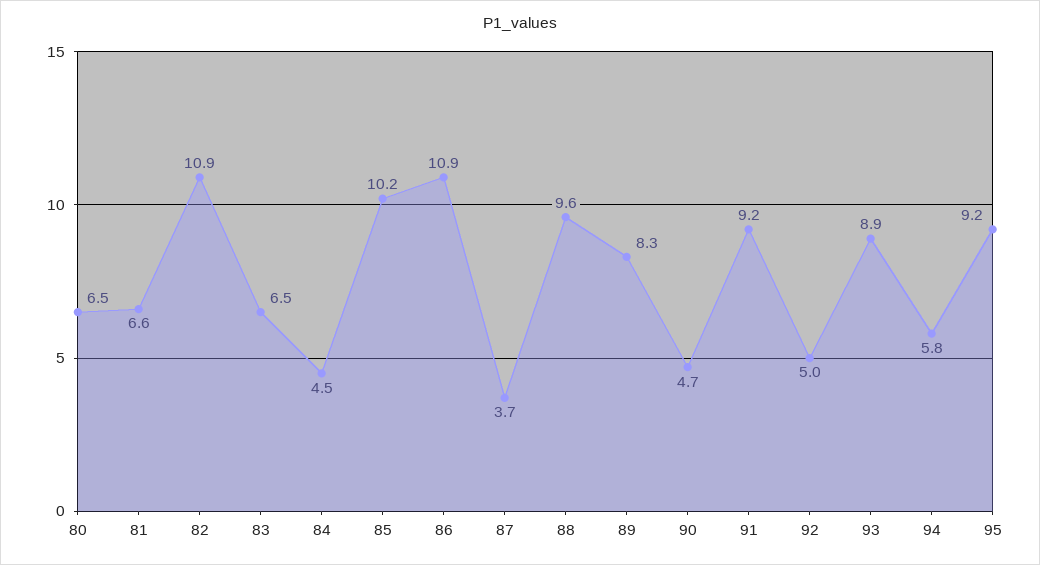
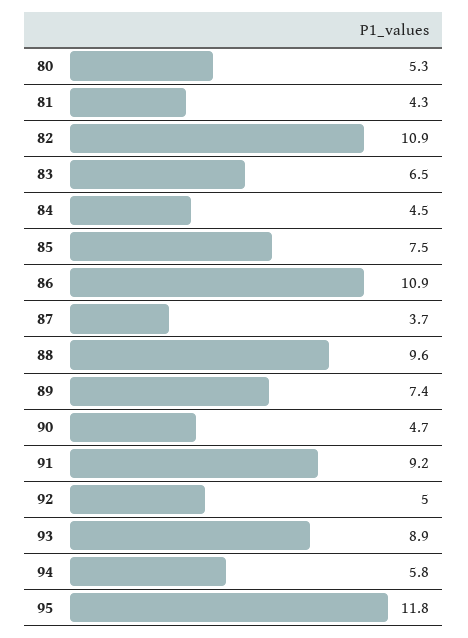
80: 6.5 -> 5.3
81: 6.6 -> 4.3
85: 10.2 -> 7.5
89: 8.3 -> 7.4
95: 9.2 -> 11.8

